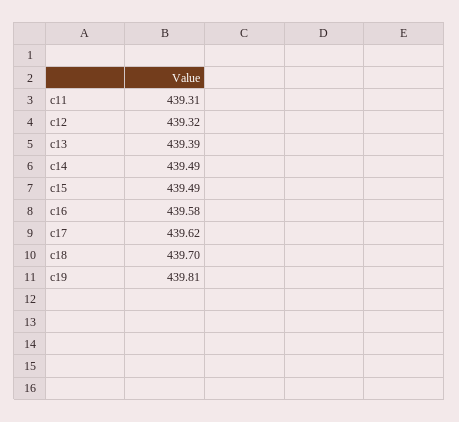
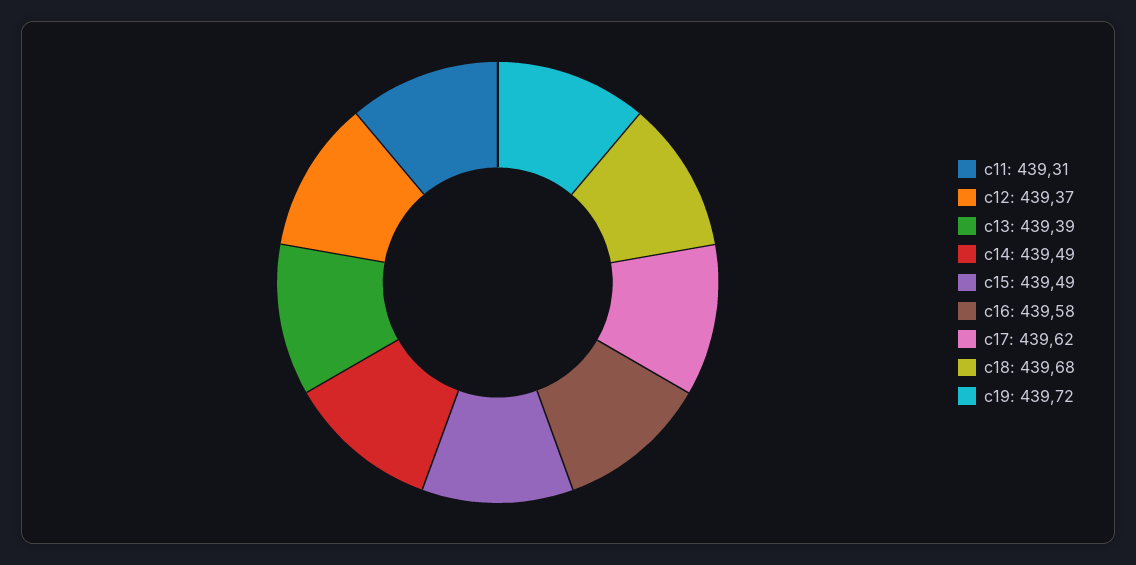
c12: 439.32 -> 439.37
c18: 439.7 -> 439.68
c19: 439.81 -> 439.72

